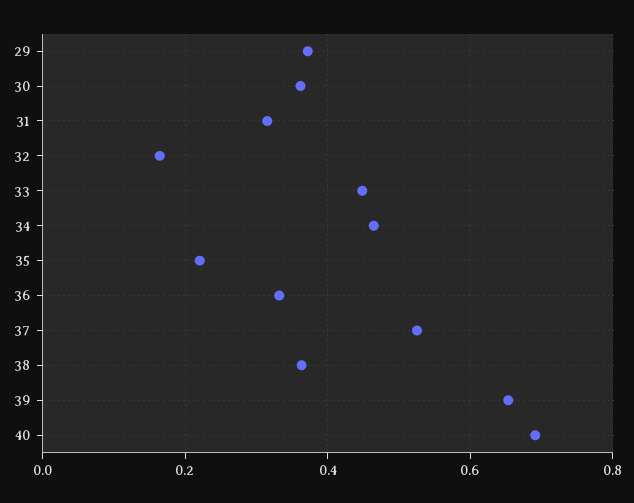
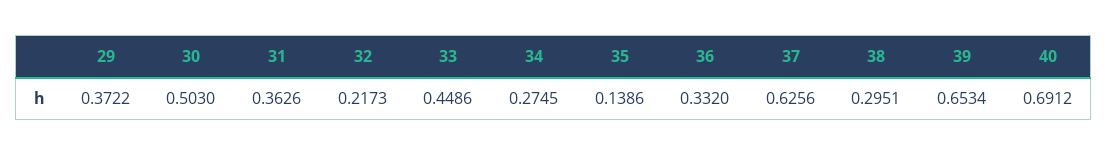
30: 0.36 -> 0.503
31: 0.32 -> 0.3626
32: 0.16 -> 0.2173
34: 0.46 -> 0.2745
35: 0.22 -> 0.1386
37: 0.52 -> 0.6256
38: 0.36 -> 0.2951

